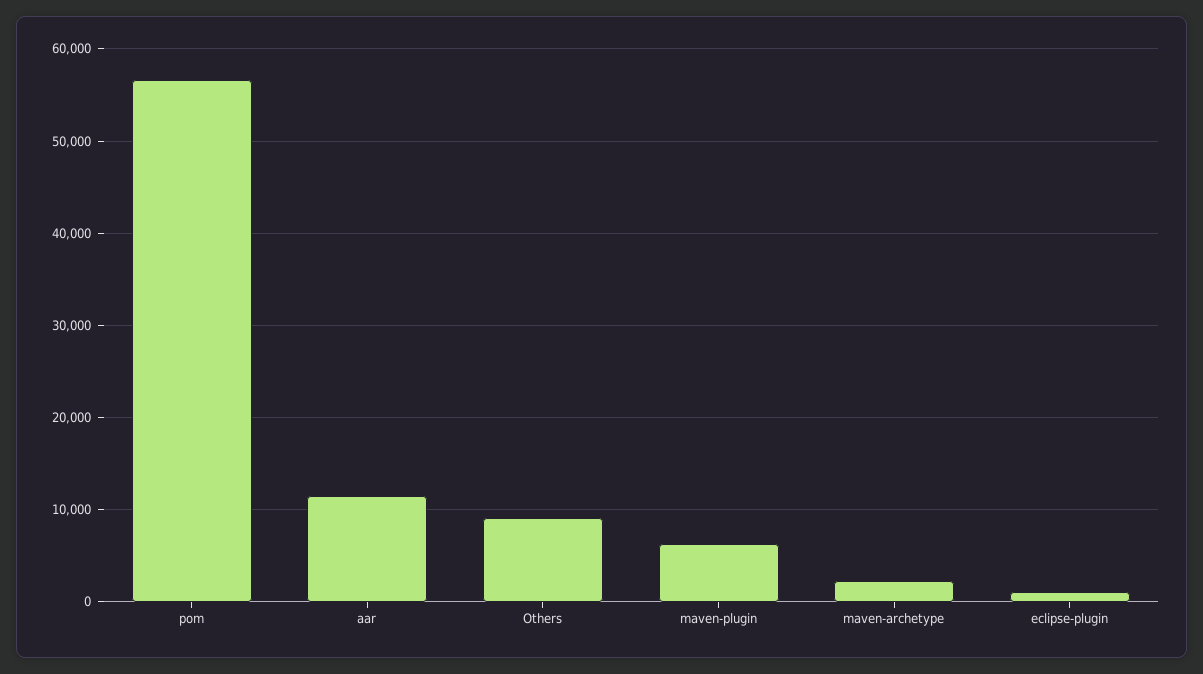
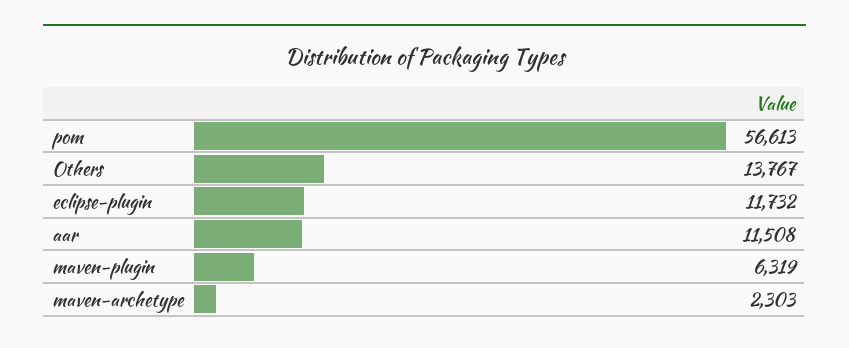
Others: 9000 -> 13767
eclipse-plugin: 1000 -> 11732

